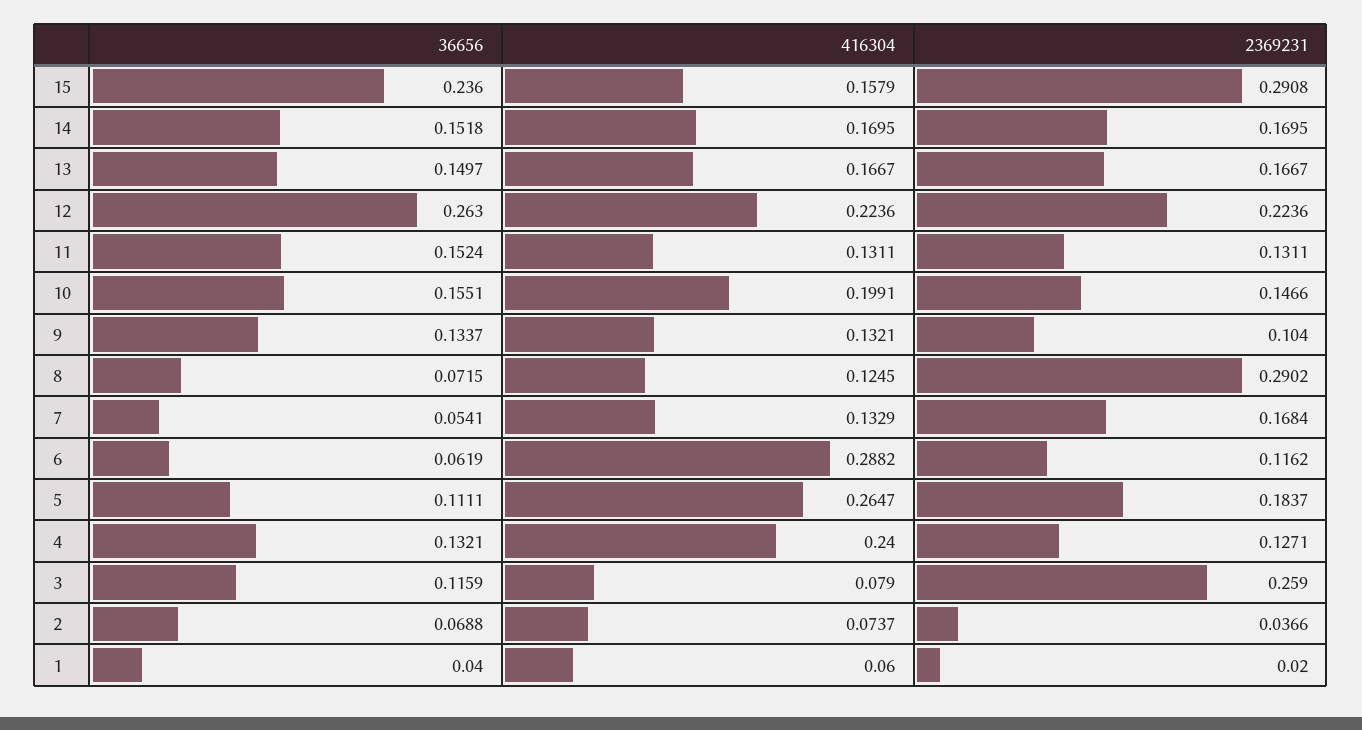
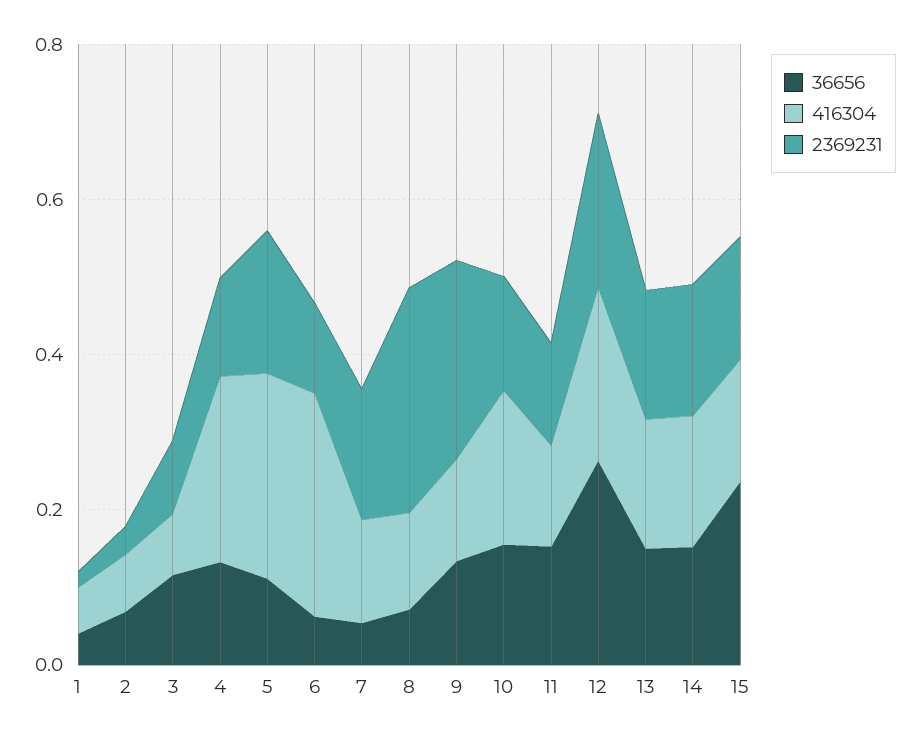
2369231, 15: 0.2908 -> 0.15
2369231, 9: 0.104 -> 0.25
2369231, 3: 0.259 -> 0.1

